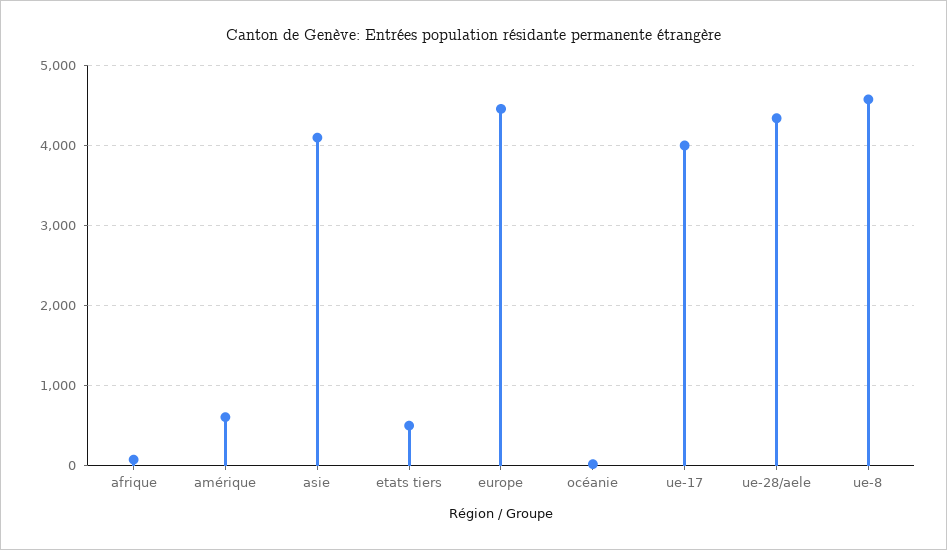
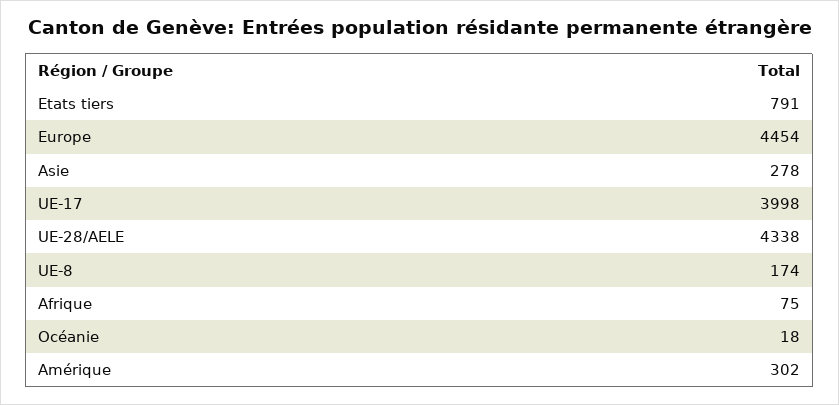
amérique: 600 -> 302
asie: 4100 -> 278
etats tiers: 500 -> 791
ue-8: 4600 -> 174

